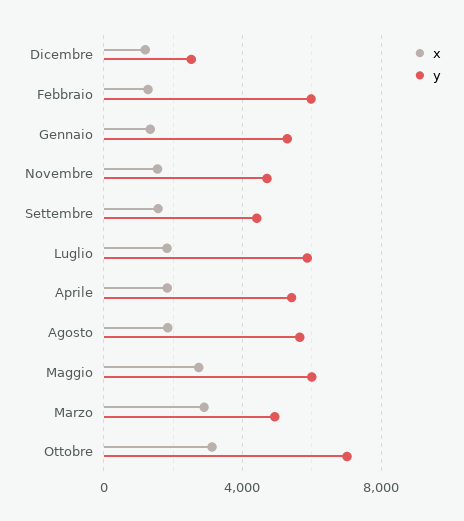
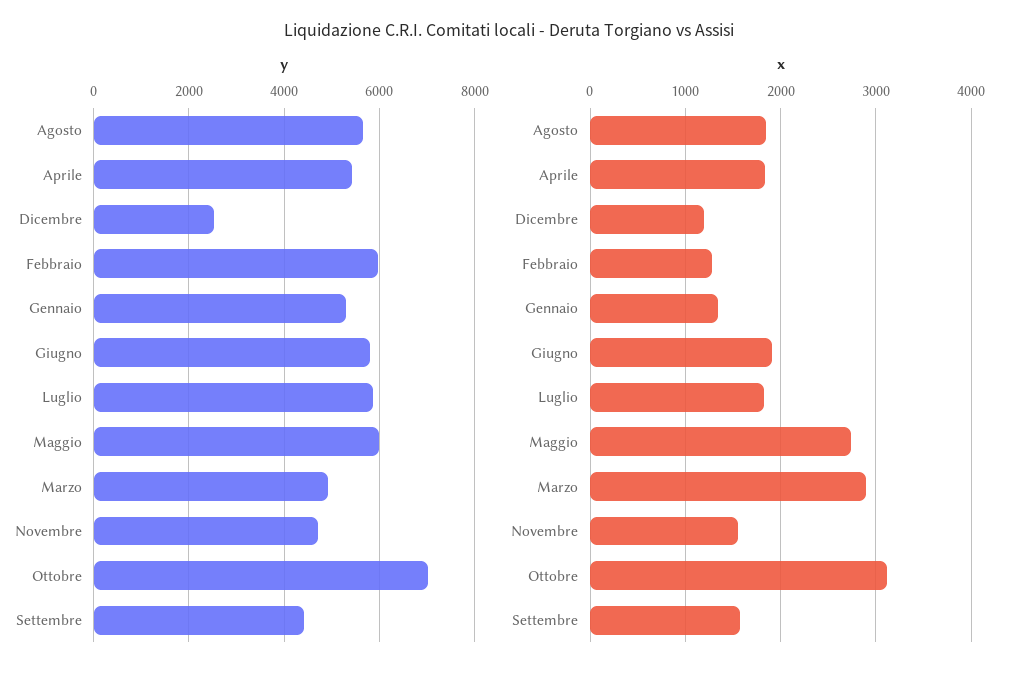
y, Giugno: none -> 5800
x, Giugno: none -> 1900

